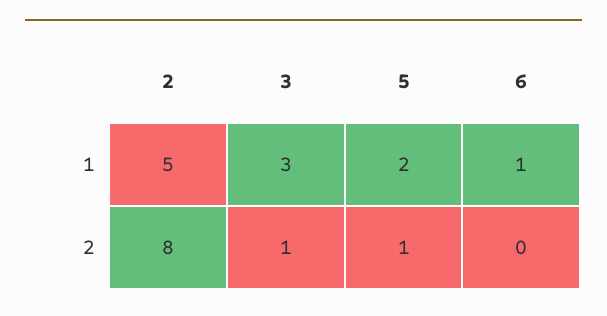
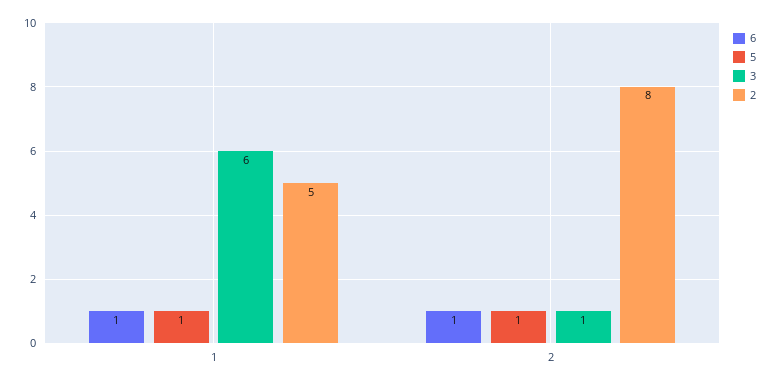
3, 1: 3 -> 6
5, 1: 2 -> 1
6, 2: 0 -> 1

